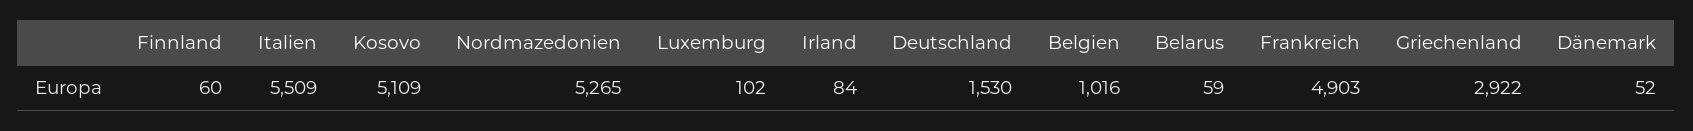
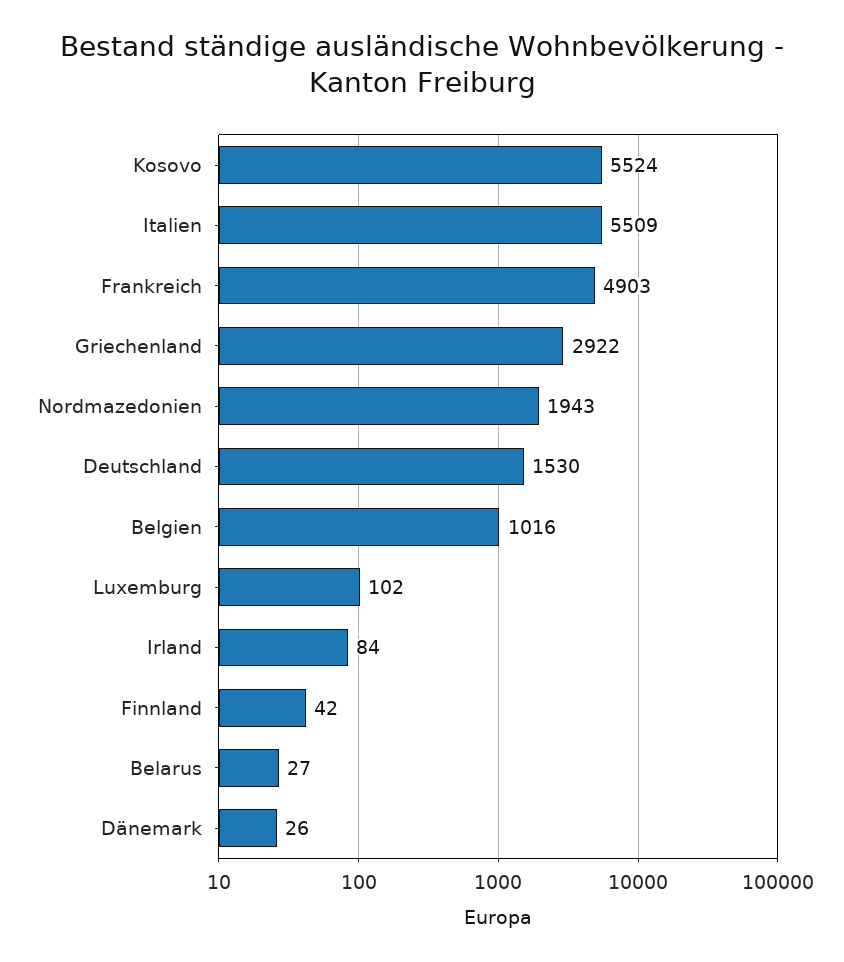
Finnland: 60 -> 42
Kosovo: 5109 -> 5524
Nordmazedonien: 5265 -> 1943
Belarus: 59 -> 27
Dänemark: 52 -> 26

